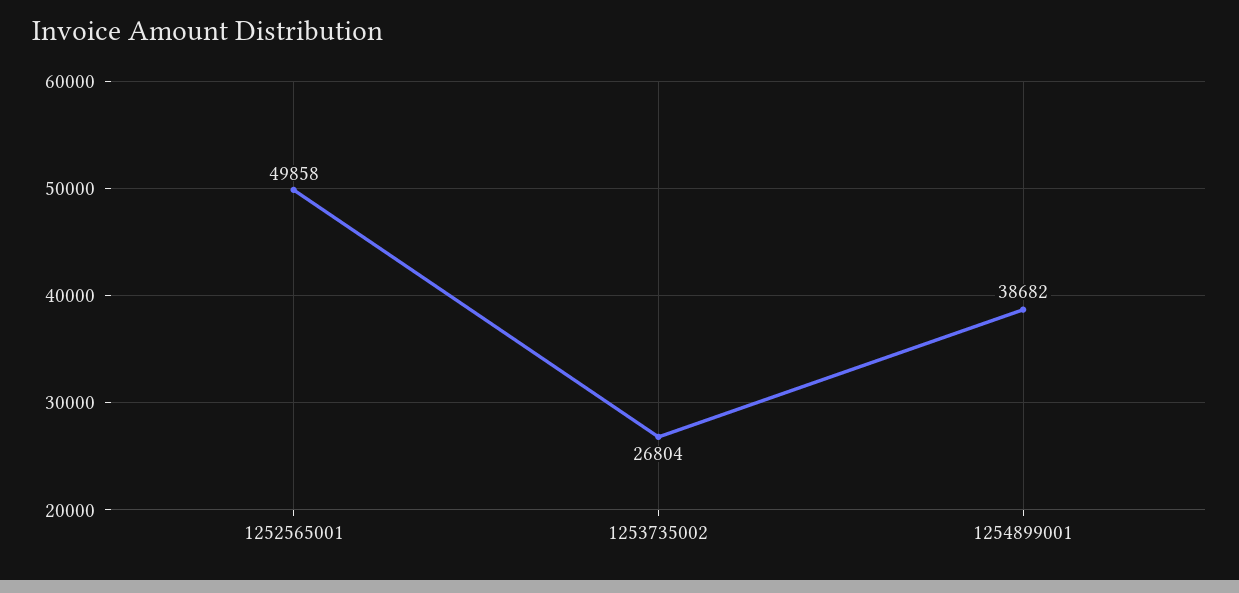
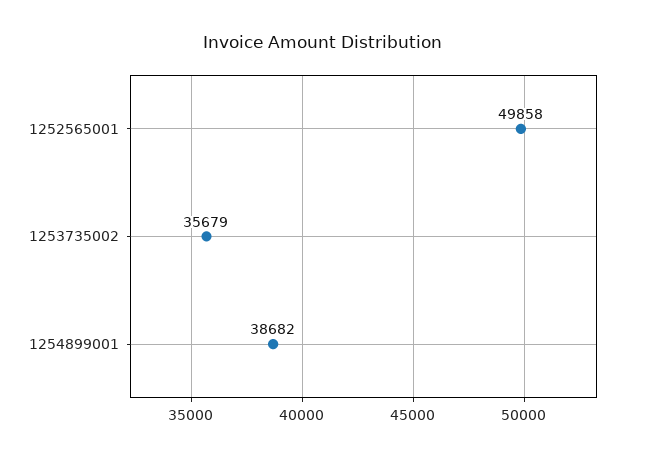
1253735002: 26804 -> 35679

